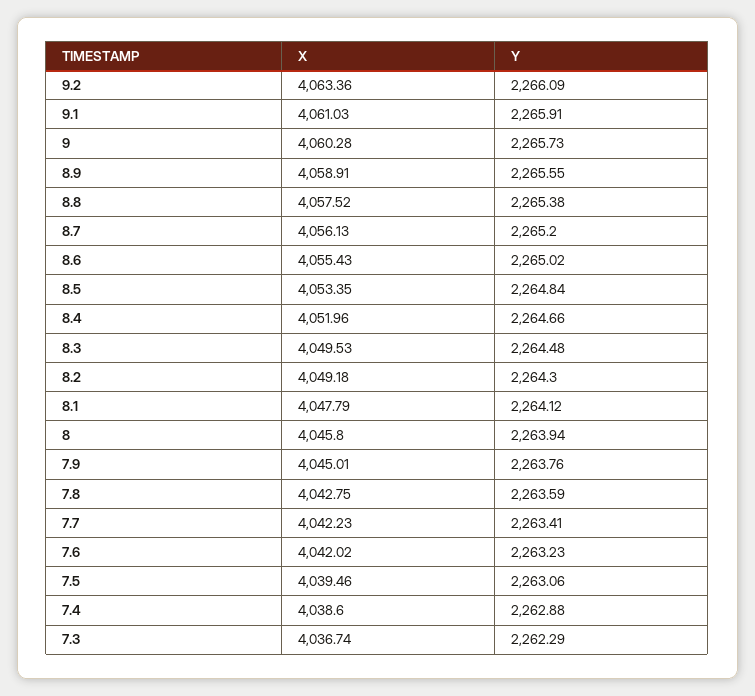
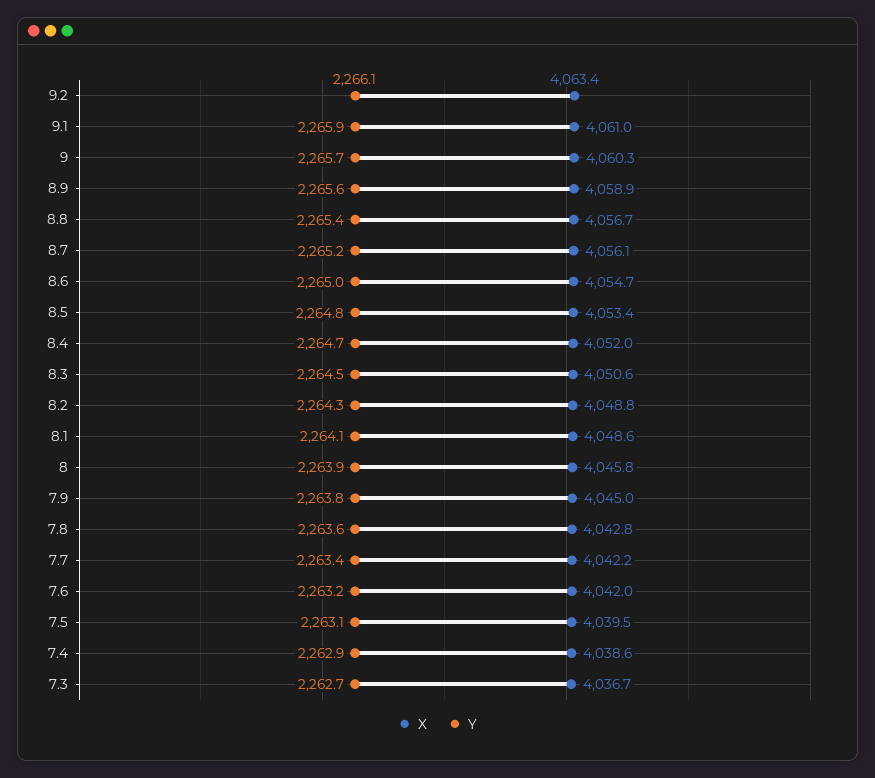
X, 8.8: 4057.52 -> 4056.7
X, 8.6: 4055.43 -> 4054.7
X, 8.3: 4049.53 -> 4050.6
X, 8.2: 4049.18 -> 4048.8
X, 8.1: 4047.79 -> 4048.6
Y, 7.3: 2262.29 -> 2262.7

